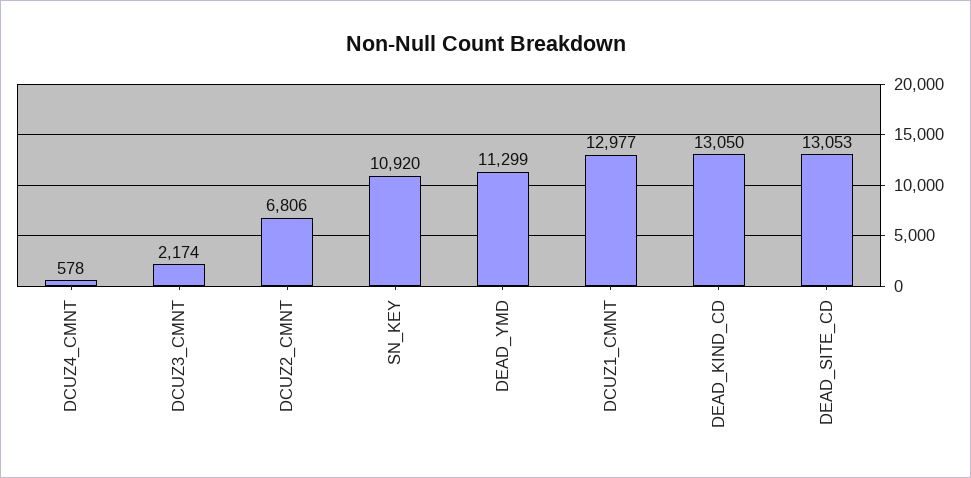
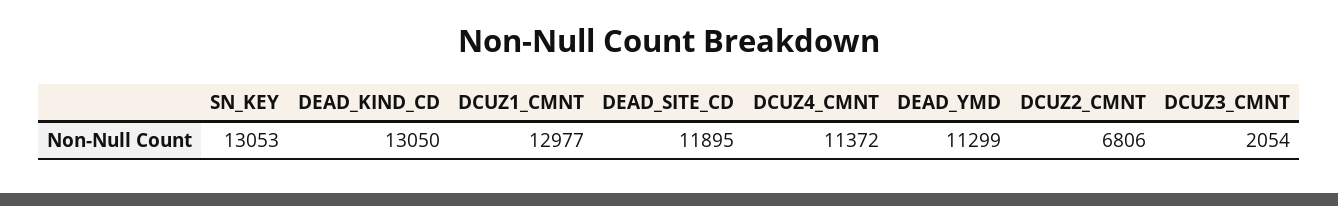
DCUZ4_CMNT: 578 -> 11372
DCUZ3_CMNT: 2174 -> 2054
SN_KEY: 10920 -> 13053
DEAD_SITE_CD: 13053 -> 11895

